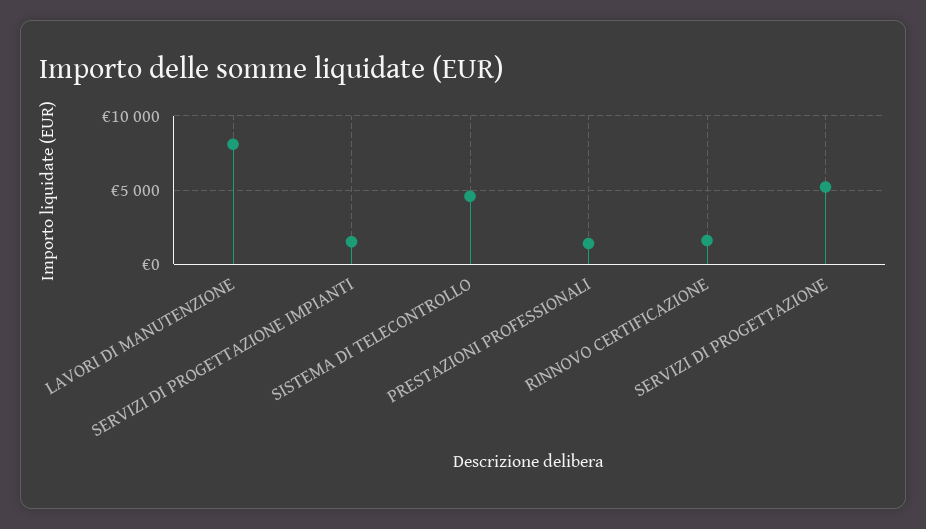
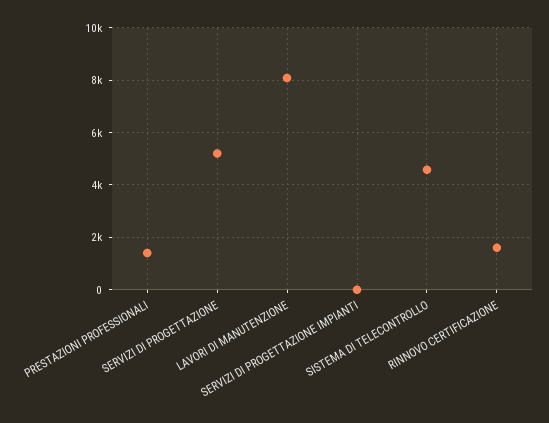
SERVIZI DI PROGETTAZIONE IMPIANTI: 1500 -> 0

